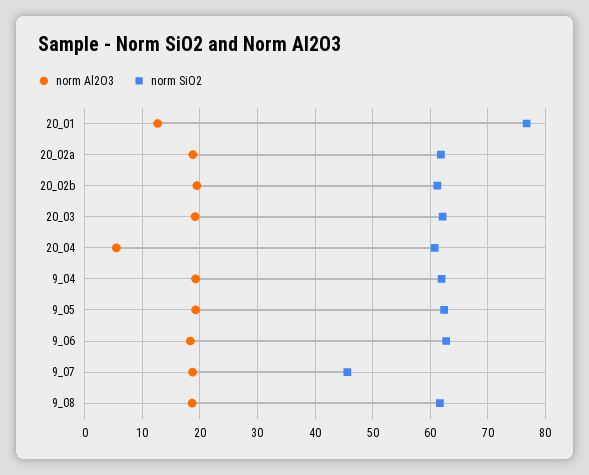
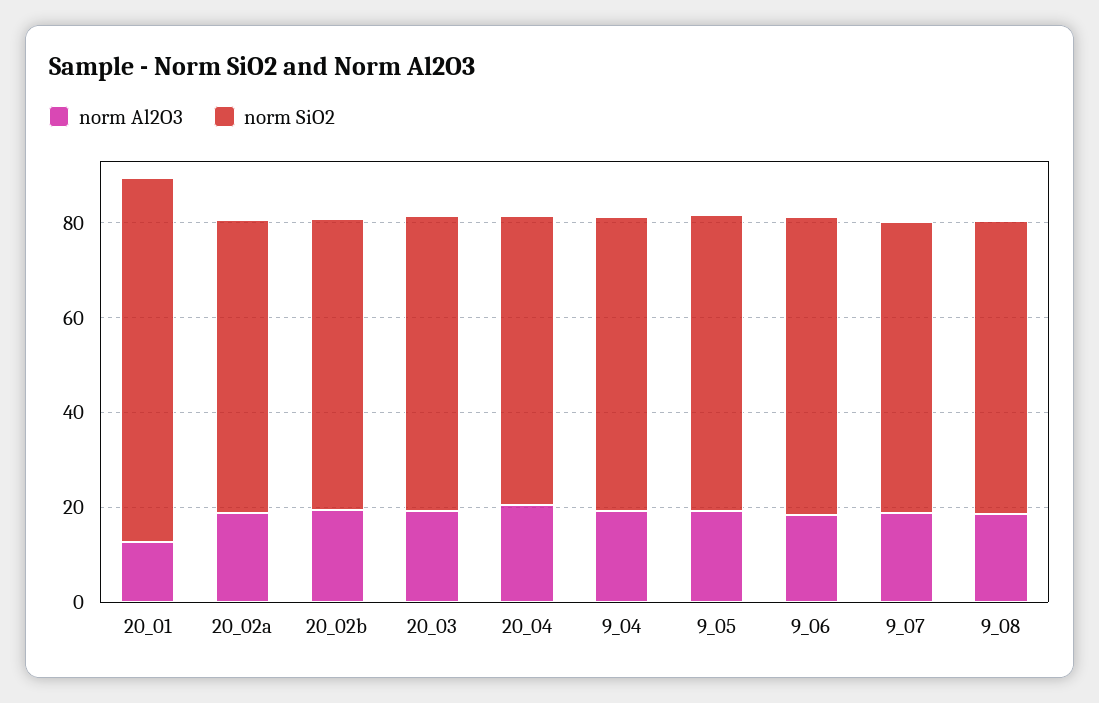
norm Al2O3, 20_04: 6 -> 20
norm SiO2, 9_07: 46 -> 60

